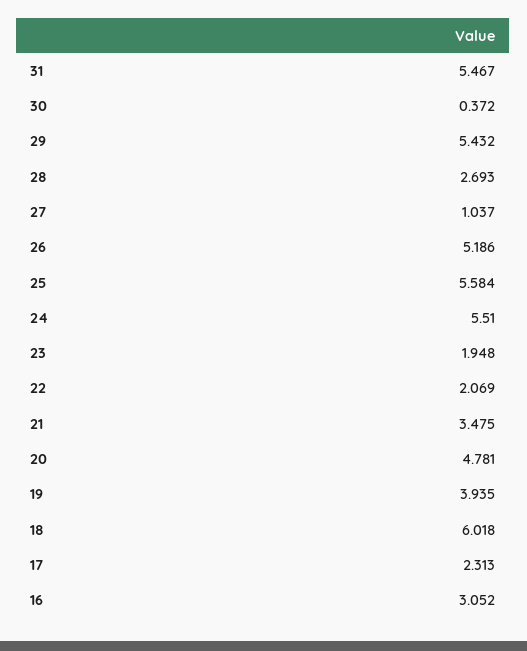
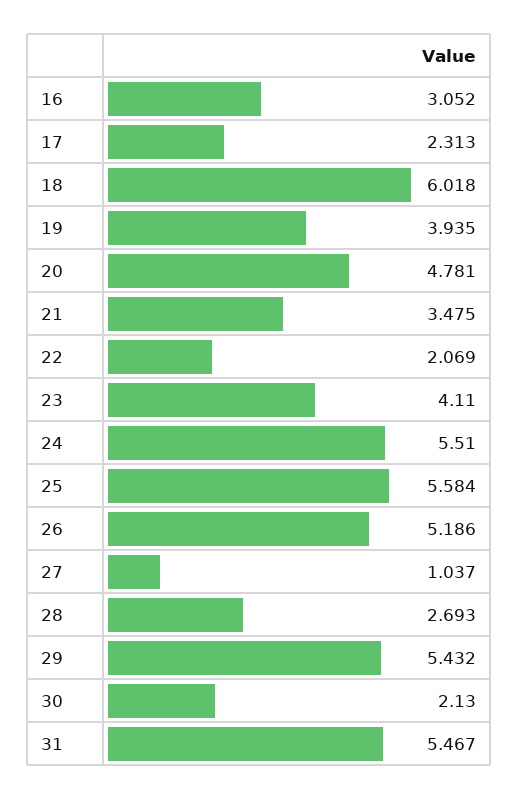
30: 0.372 -> 2.13
23: 1.948 -> 4.11

